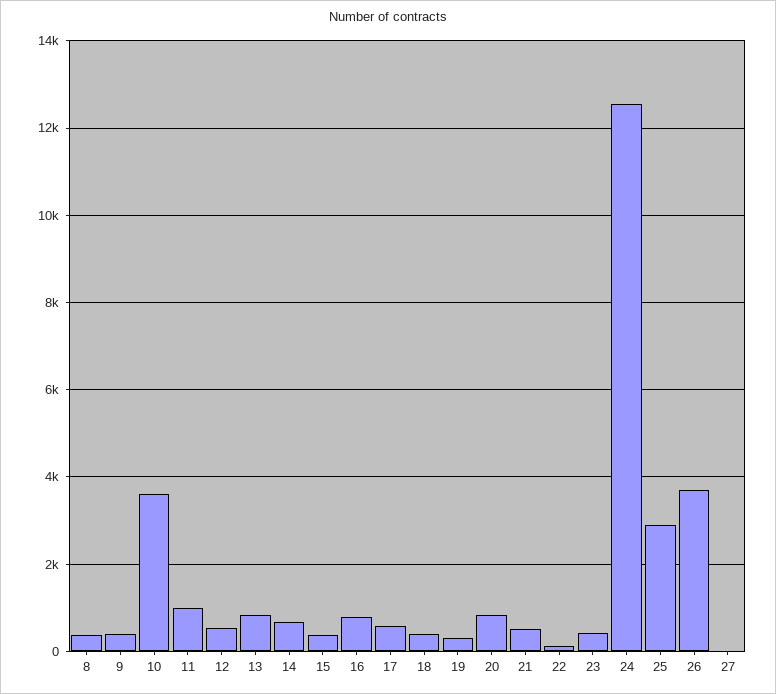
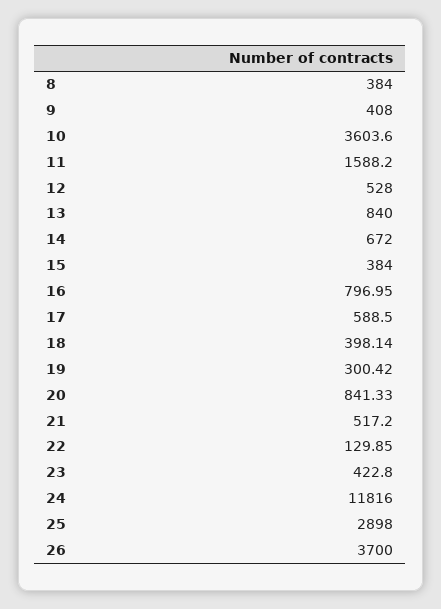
11: 1000 -> 1588.2
24: 12600 -> 11816
27: 0 -> none

